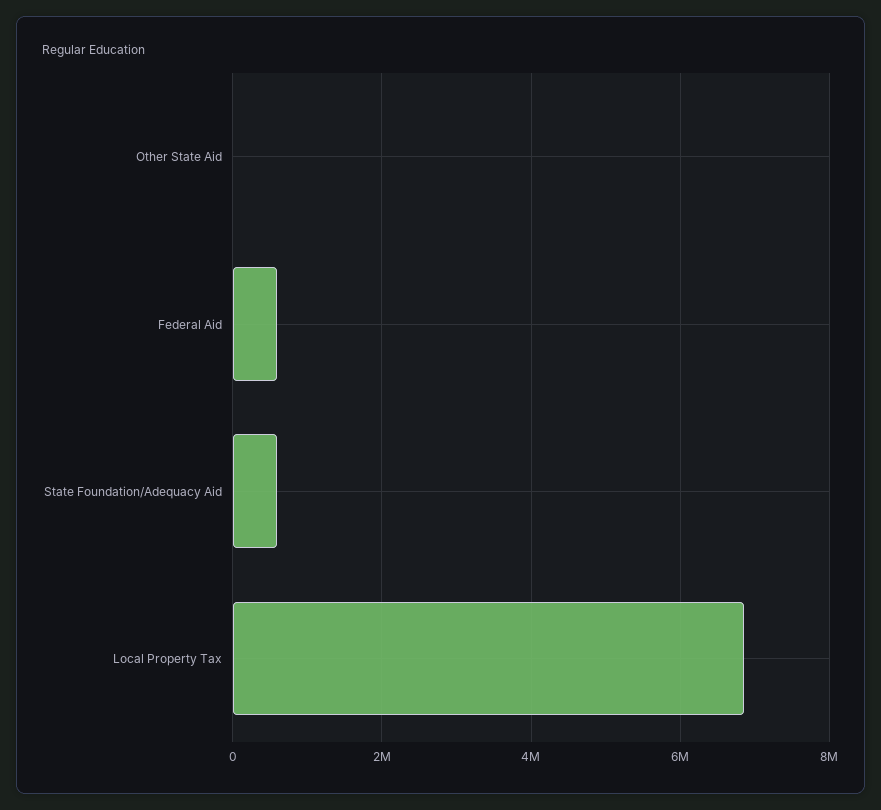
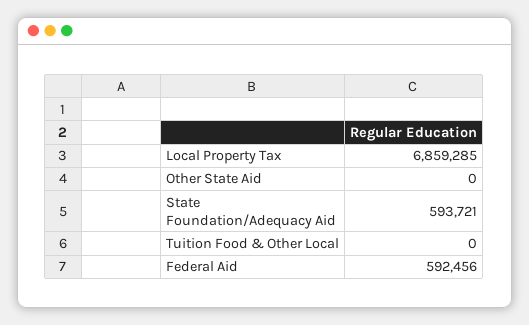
Tuition Food & Other Local: none -> 0

